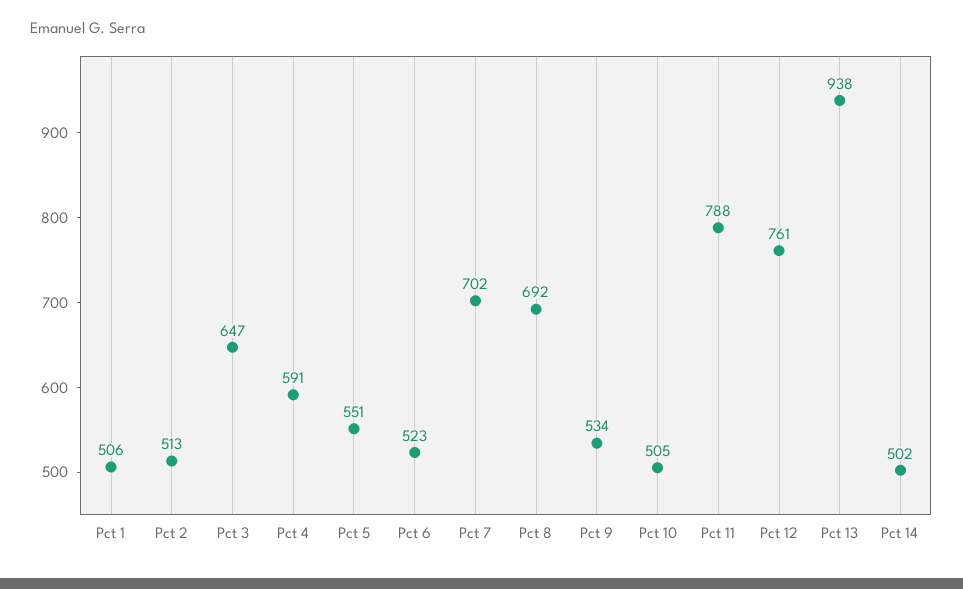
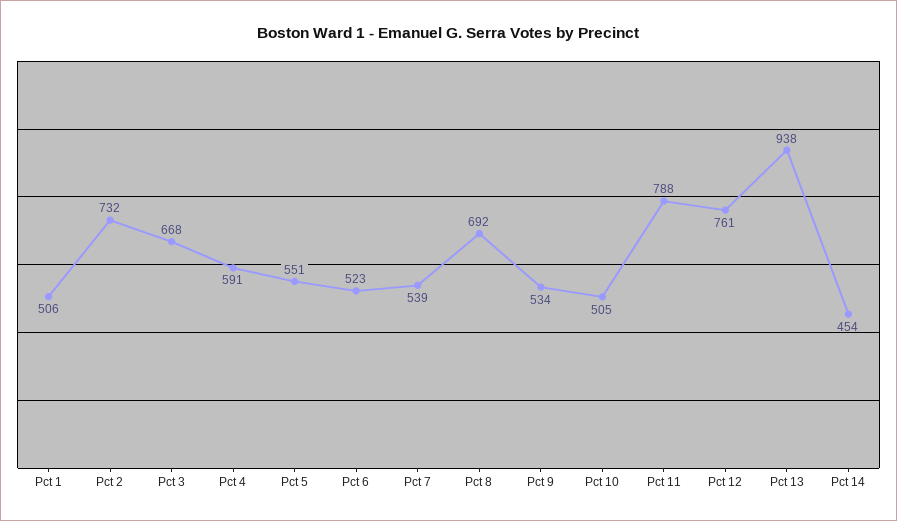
Pct 2: 513 -> 732
Pct 3: 647 -> 668
Pct 7: 702 -> 539
Pct 14: 502 -> 454

